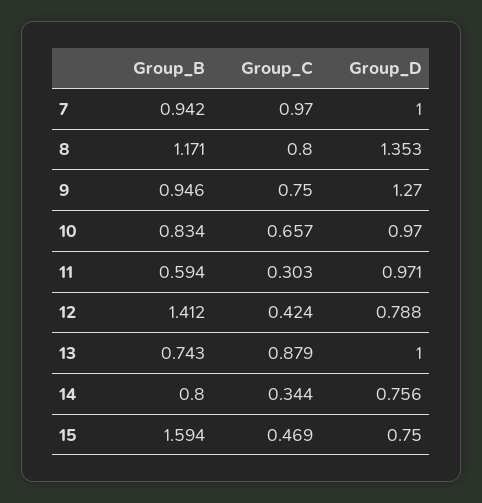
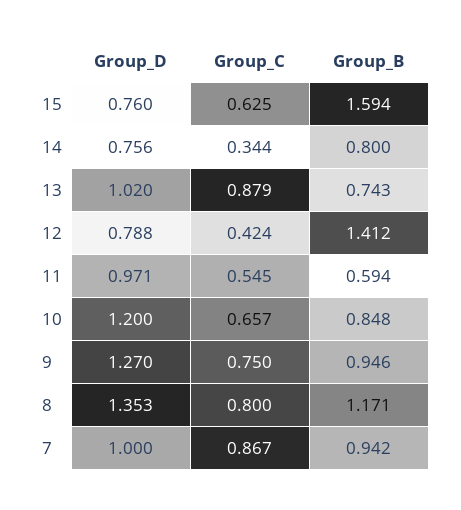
Group_C, 7: 0.97 -> 0.867
Group_B, 10: 0.834 -> 0.848
Group_D, 10: 0.97 -> 1.2
Group_C, 11: 0.303 -> 0.545
Group_D, 13: 1 -> 1.02
Group_C, 15: 0.469 -> 0.625
Group_D, 15: 0.75 -> 0.76

